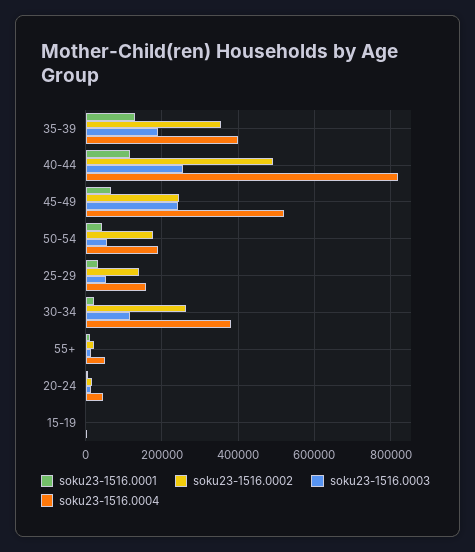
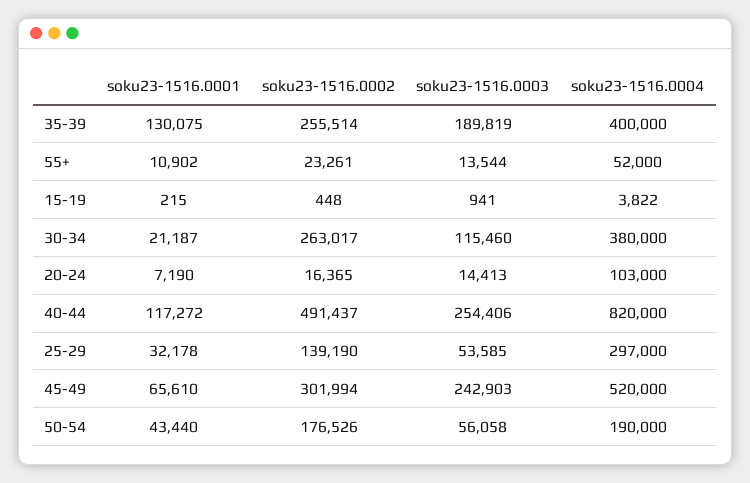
soku23-1516.0002, 35-39: 360000 -> 255514
soku23-1516.0002, 45-49: 240000 -> 301994
soku23-1516.0004, 25-29: 160000 -> 297000
soku23-1516.0004, 20-24: 40000 -> 103000

